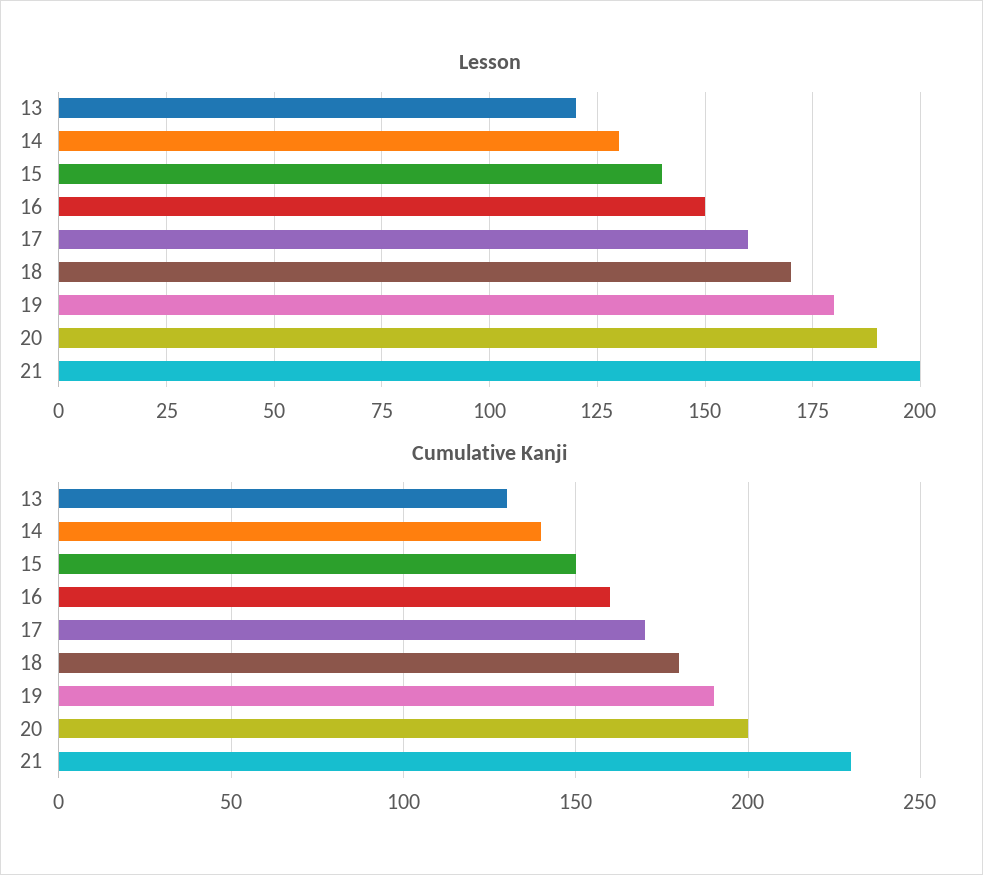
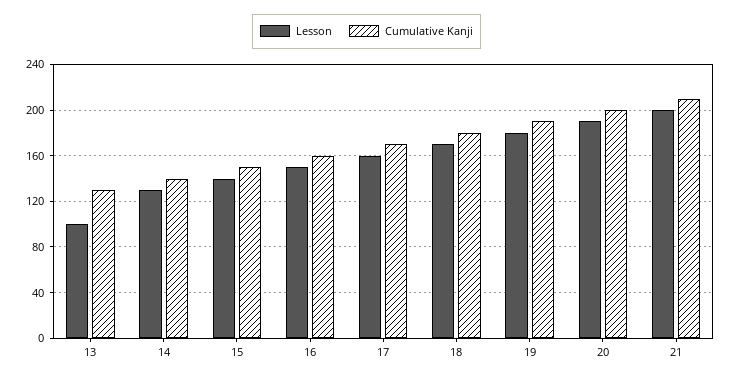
Lesson, 13: 120 -> 100
Cumulative Kanji, 21: 230 -> 210

